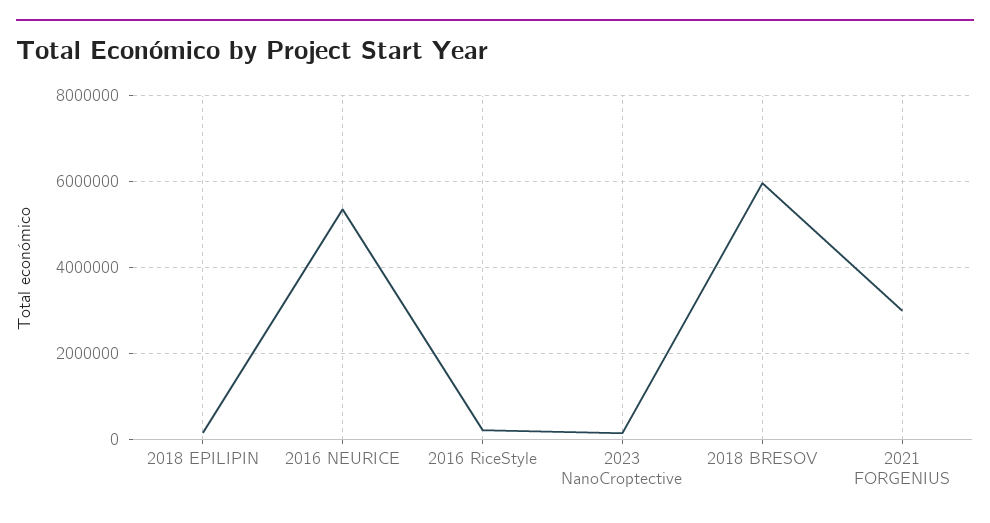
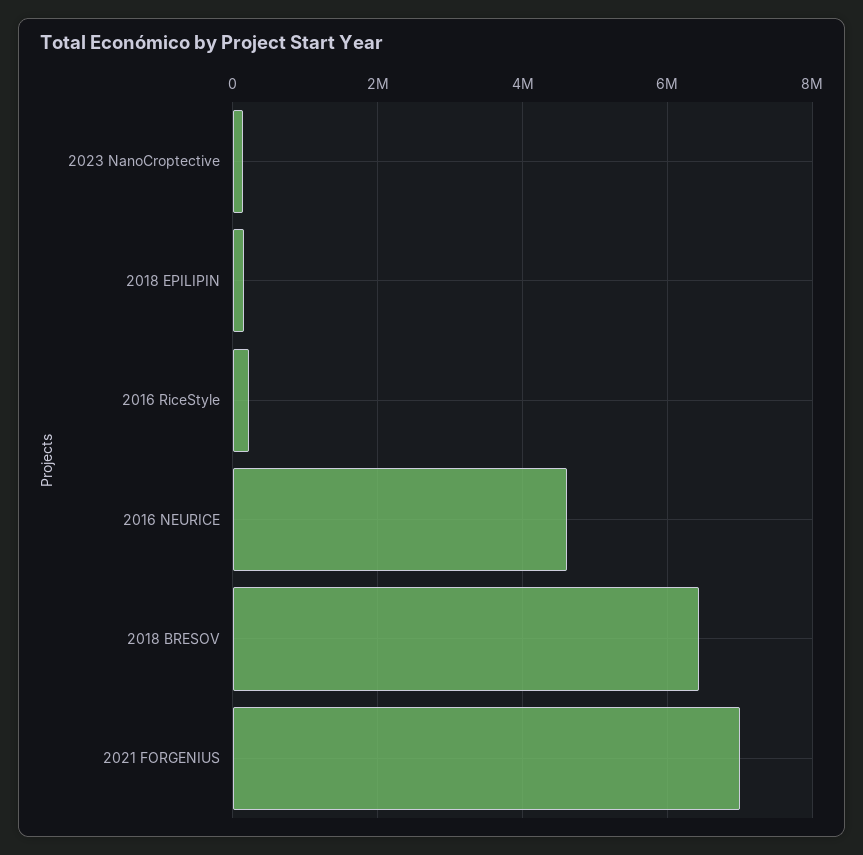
2016 NEURICE: 5400000 -> 4600000
2018 BRESOV: 6000000 -> 6400000
2021 FORGENIUS: 3000000 -> 7000000

